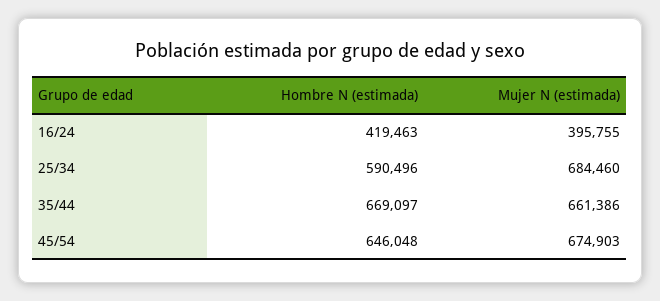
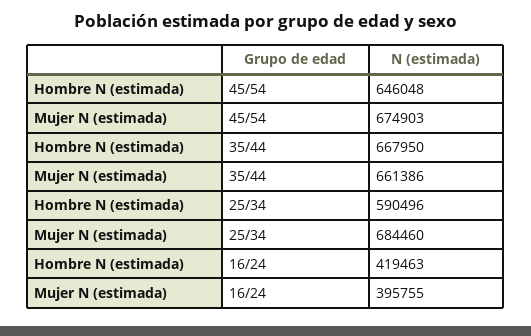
Hombre N (estimada), 35/44: 669097 -> 667950

